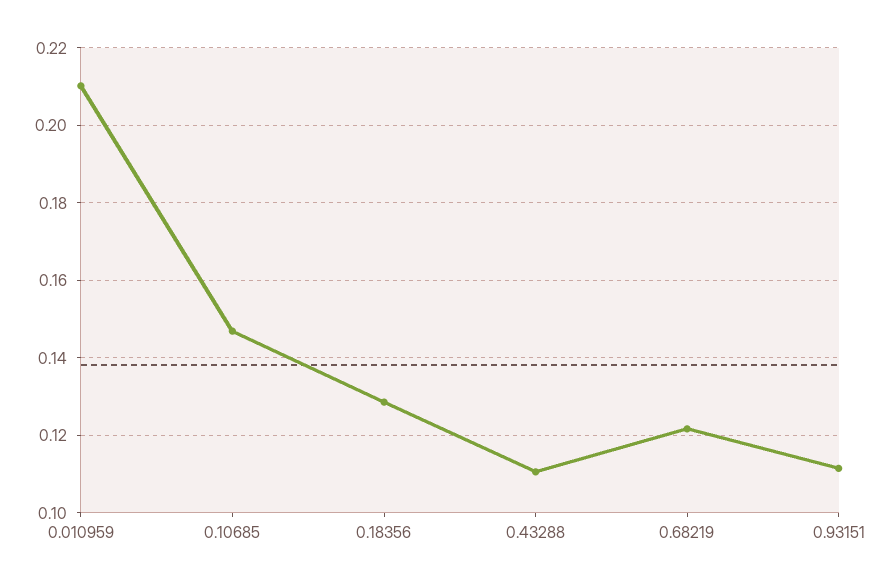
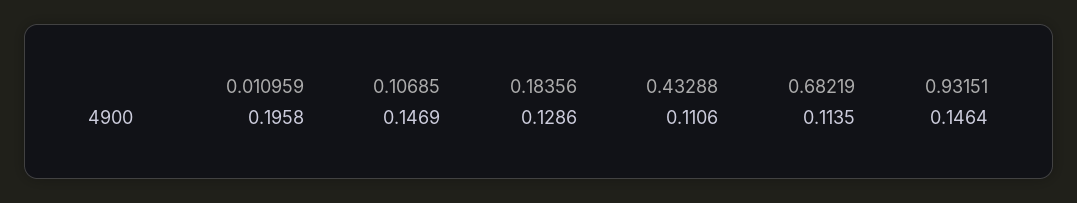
0.010959: 0.21 -> 0.1958
0.68219: 0.122 -> 0.1135
0.93151: 0.112 -> 0.1464

